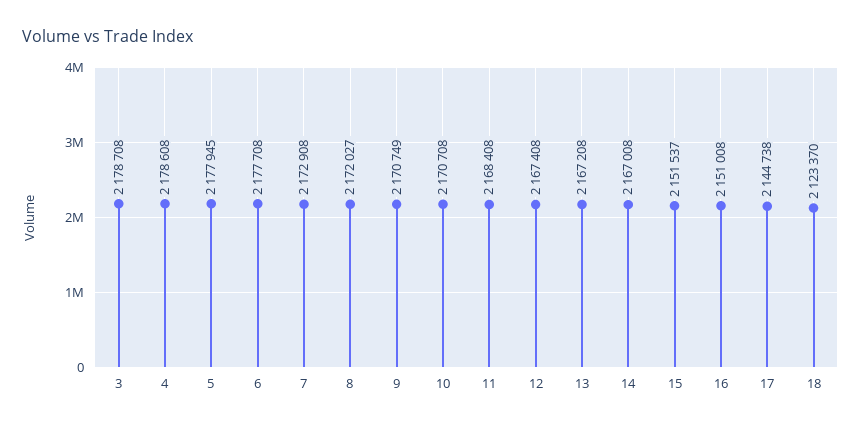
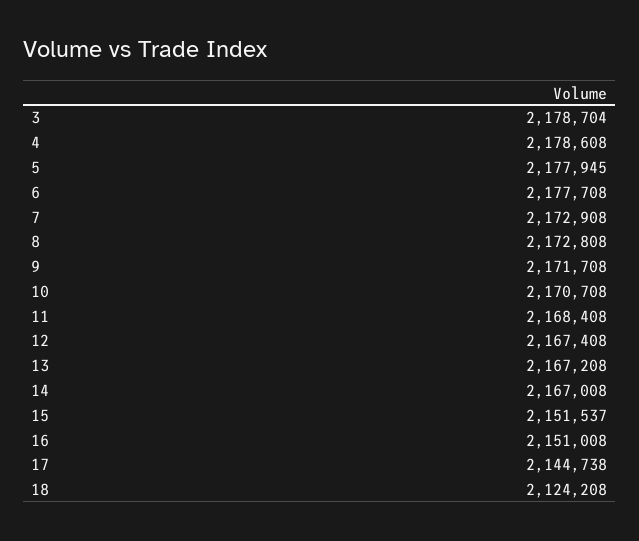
3: 2178708 -> 2178704
8: 2172027 -> 2172808
9: 2170749 -> 2171708
18: 2123370 -> 2124208

